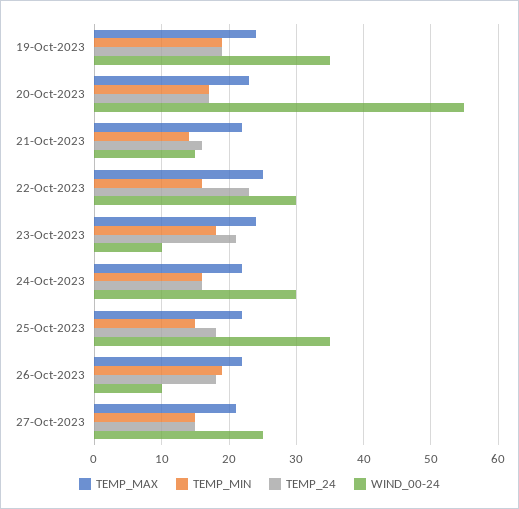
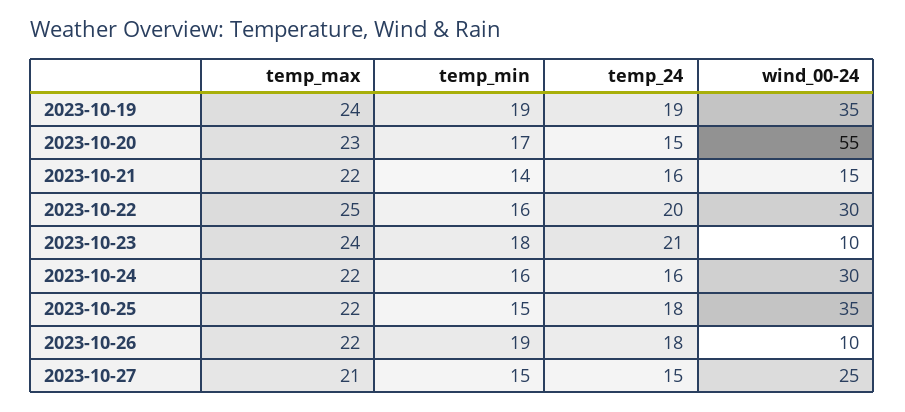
TEMP_24, 20-Oct-2023: 17 -> 15
TEMP_24, 22-Oct-2023: 23 -> 20

